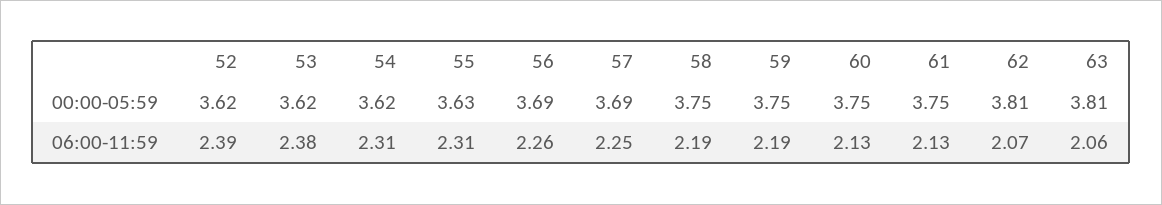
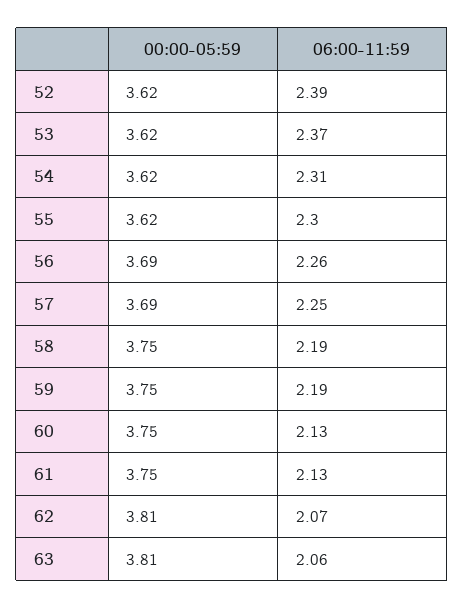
55, 00:00-05:59: 3.63 -> 3.62
53, 06:00-11:59: 2.38 -> 2.37
55, 06:00-11:59: 2.31 -> 2.3

